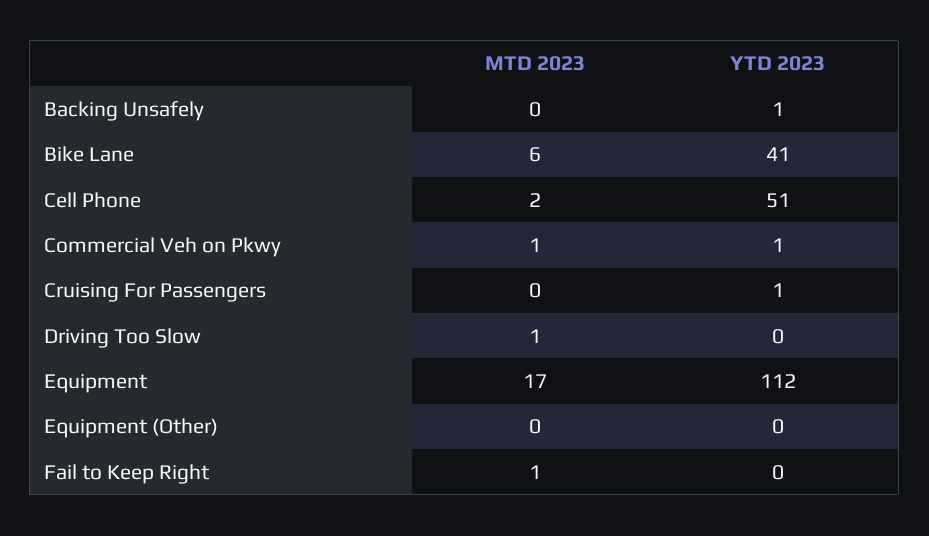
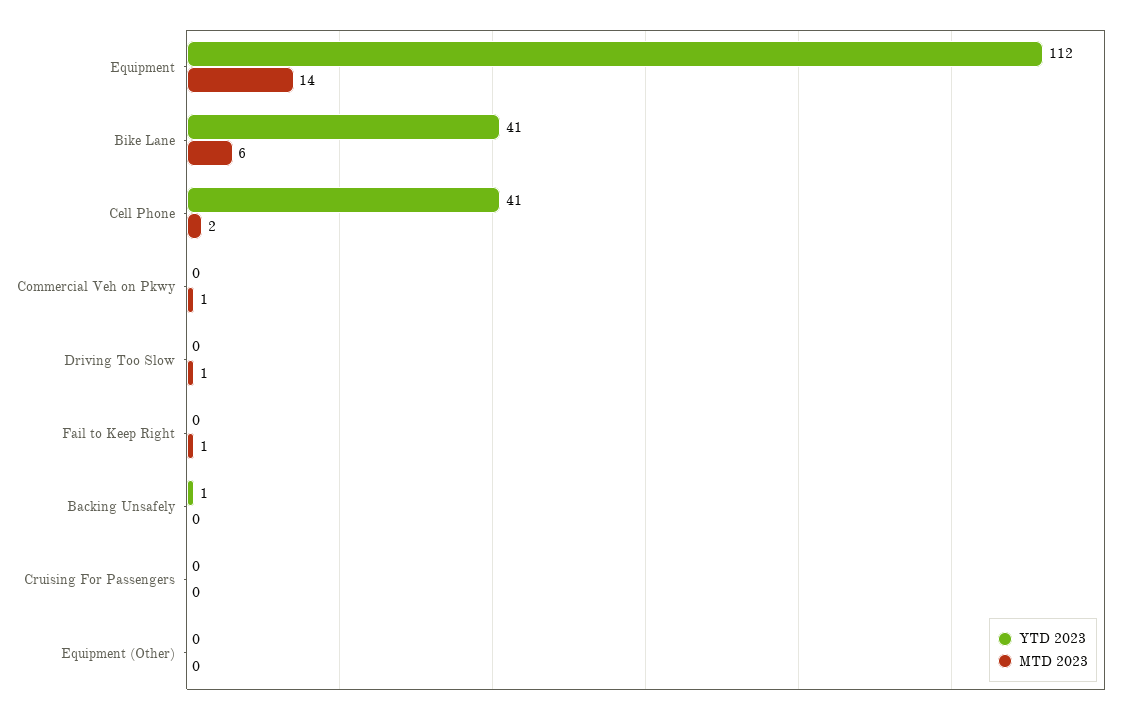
YTD 2023, Cell Phone: 51 -> 41
YTD 2023, Commercial Veh on Pkwy: 1 -> 0
YTD 2023, Cruising For Passengers: 1 -> 0
MTD 2023, Equipment: 17 -> 14

